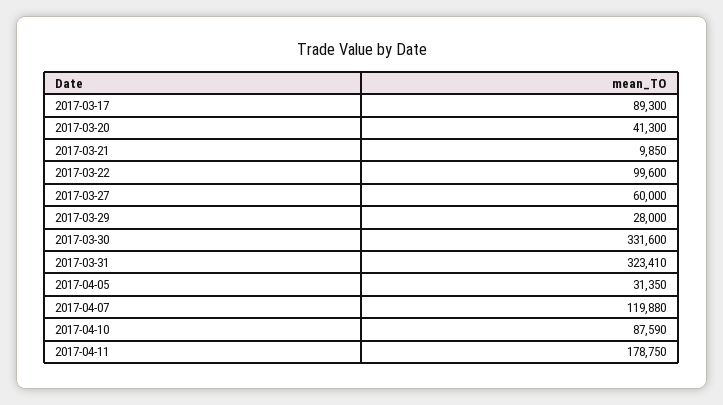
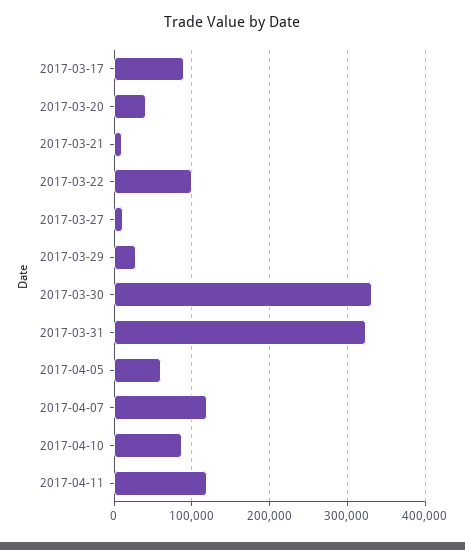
2017-03-27: 60000 -> 10000
2017-04-05: 31350 -> 60000
2017-04-11: 178750 -> 120000

